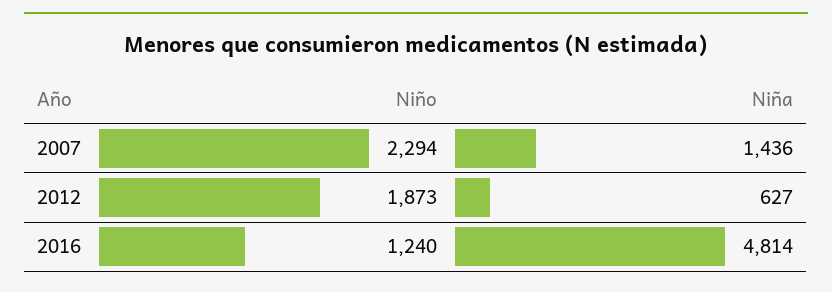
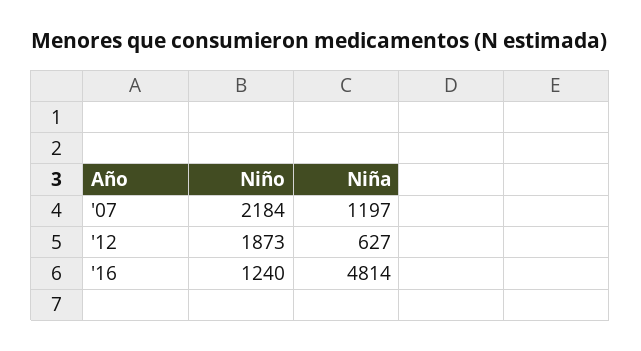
Niño, 2007: 2294 -> 2184
Niña, 2007: 1436 -> 1197

